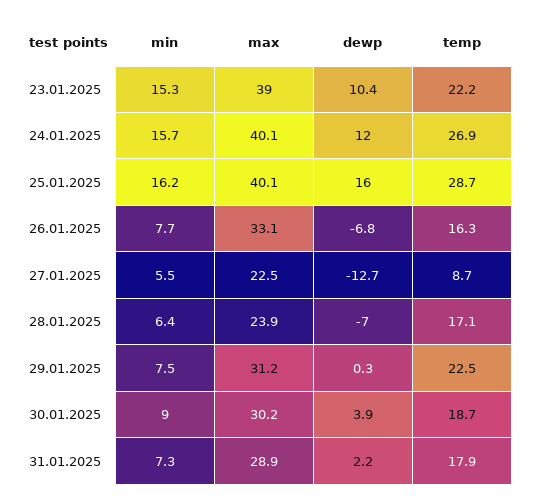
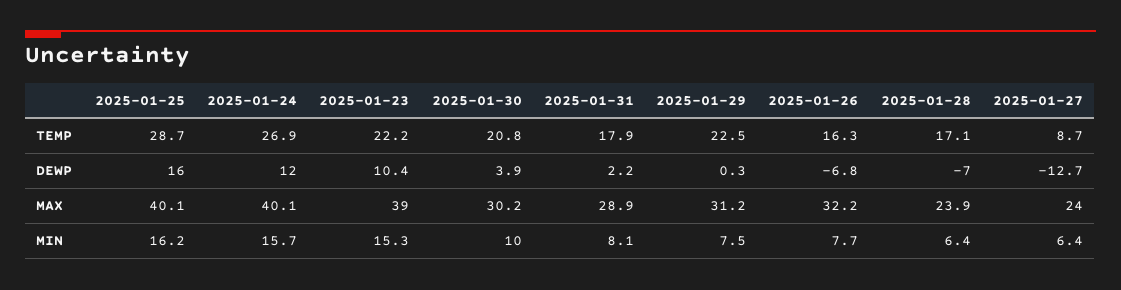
max, 26.01.2025: 33.1 -> 32.2
min, 27.01.2025: 5.5 -> 6.4
max, 27.01.2025: 22.5 -> 24
min, 30.01.2025: 9 -> 10
temp, 30.01.2025: 18.7 -> 20.8
min, 31.01.2025: 7.3 -> 8.1

